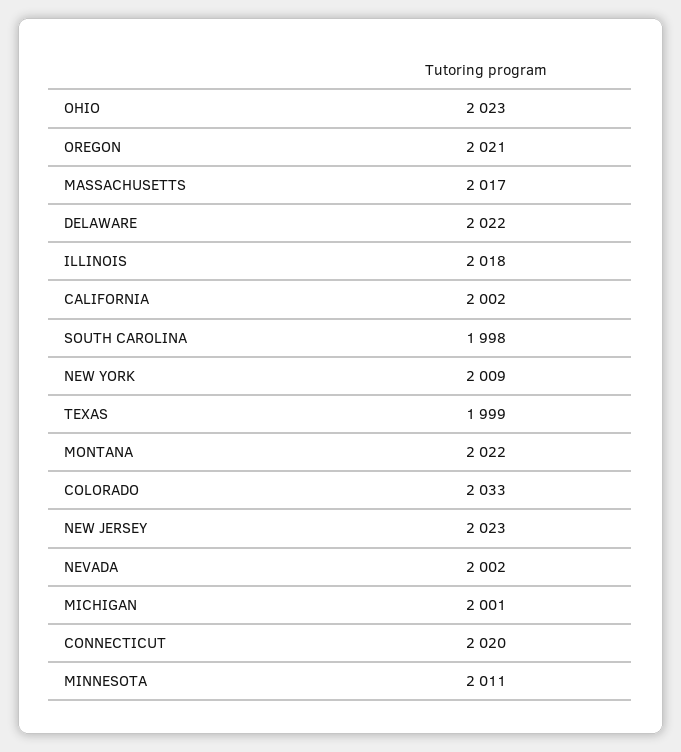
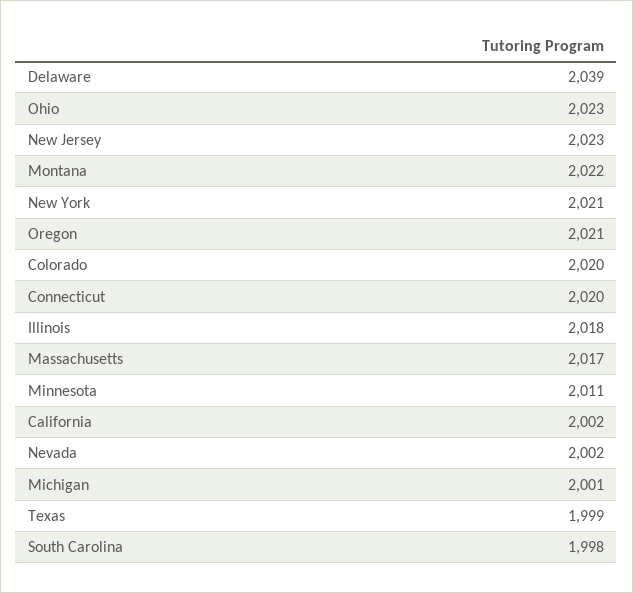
DELAWARE: 2022 -> 2039
NEW YORK: 2009 -> 2021
COLORADO: 2033 -> 2020

